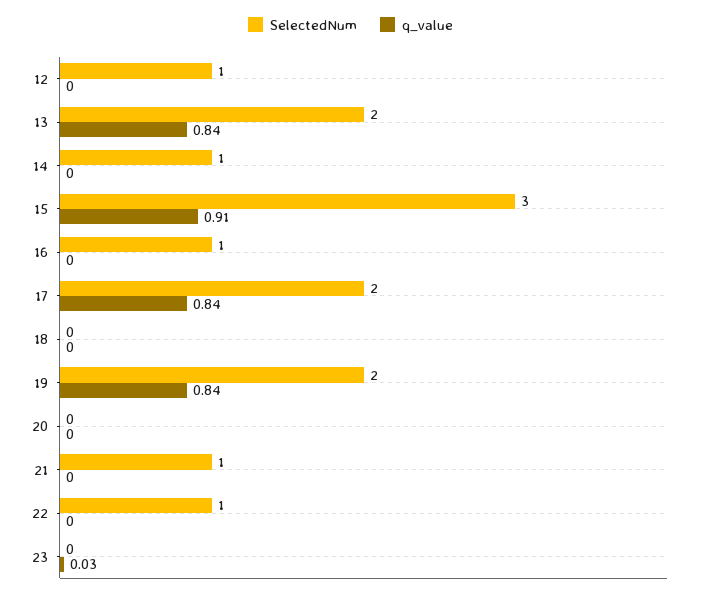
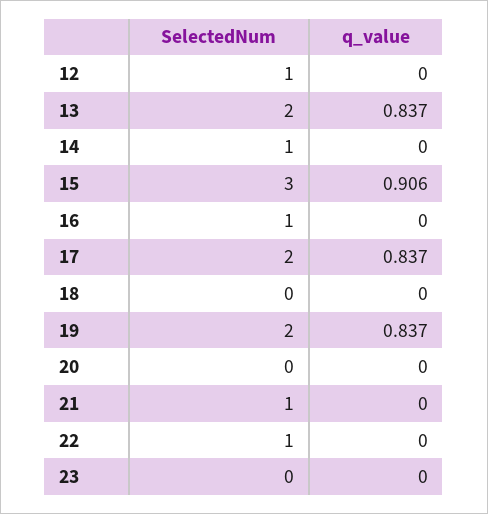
q_value, 23: 0.03 -> 0

